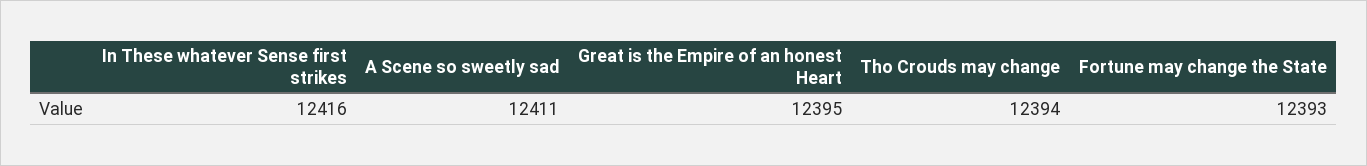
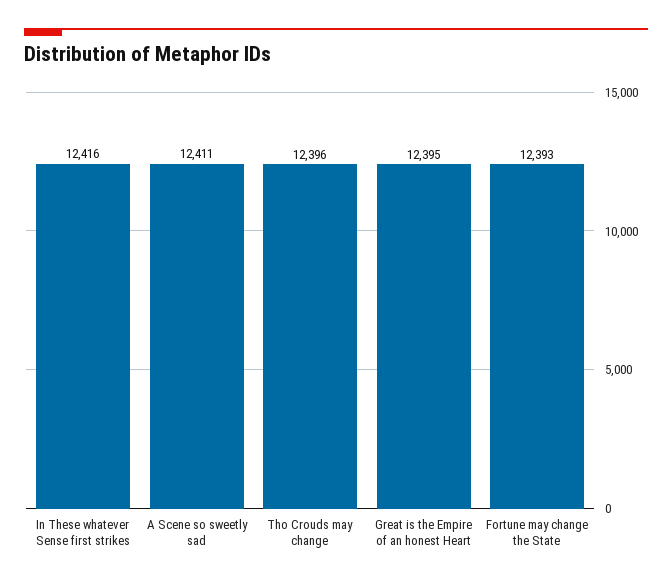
Tho Crouds may change: 12394 -> 12396

